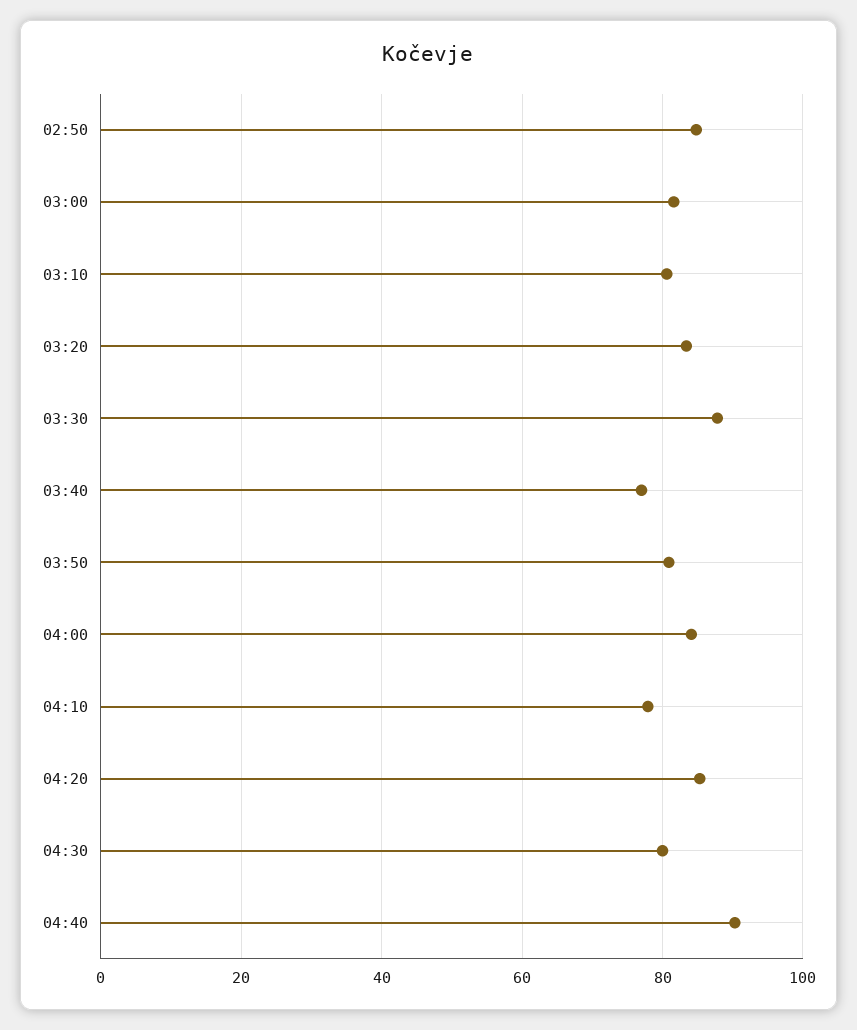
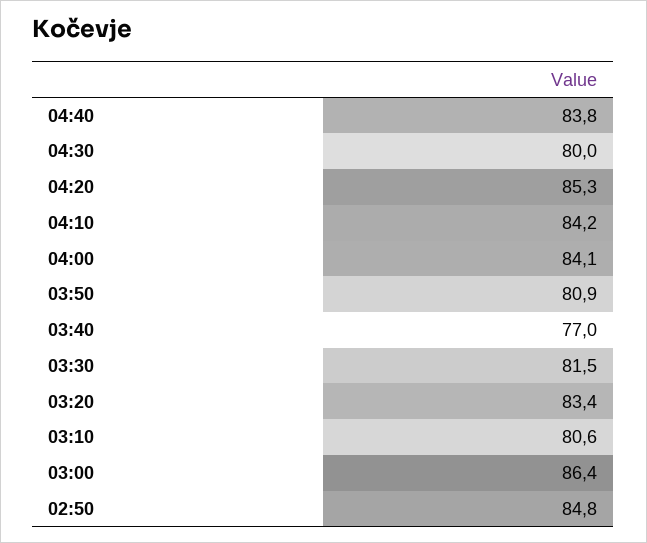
03:00: 82 -> 86.4
03:30: 88 -> 81.5
04:10: 78 -> 84.2
04:40: 90 -> 83.8

